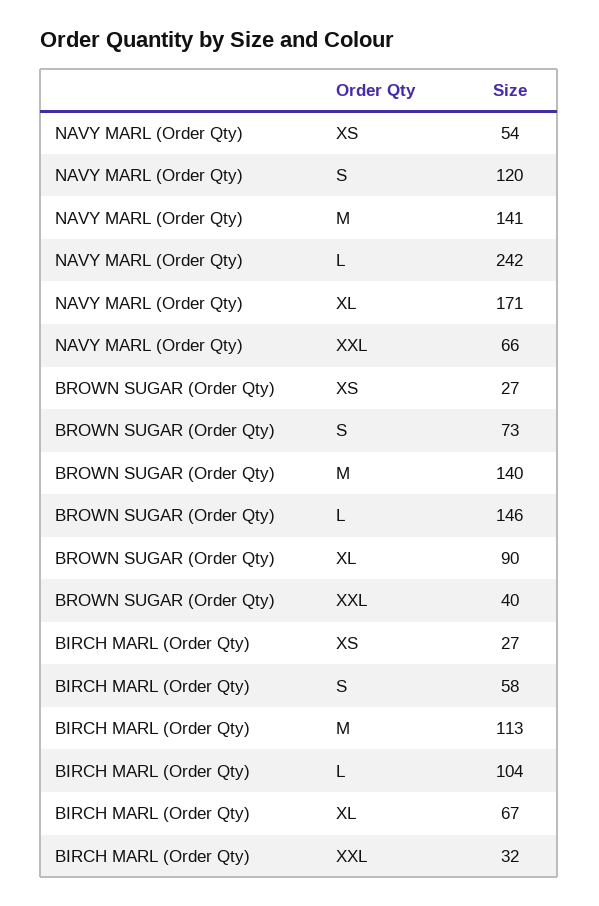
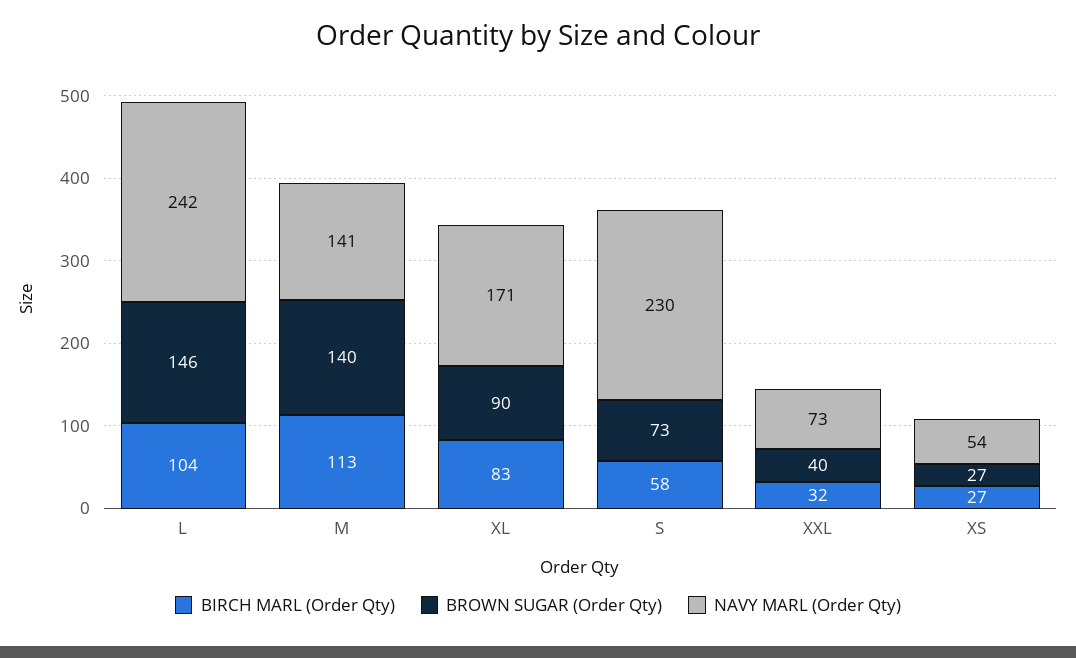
NAVY MARL (Order Qty), S: 120 -> 230
NAVY MARL (Order Qty), XXL: 66 -> 73
BIRCH MARL (Order Qty), XL: 67 -> 83

